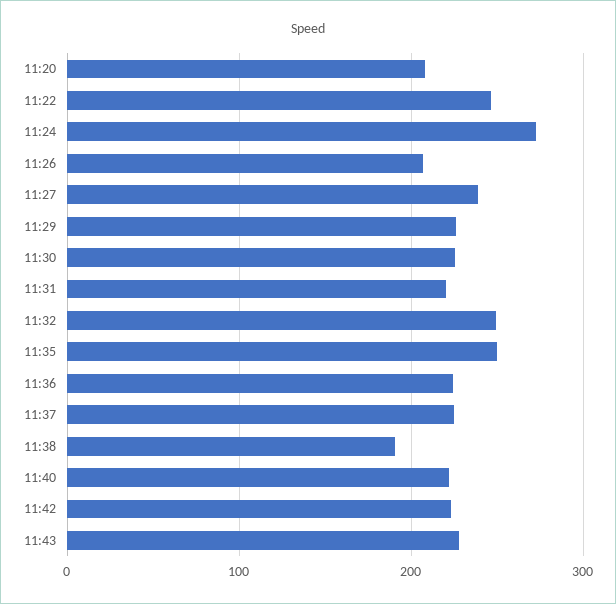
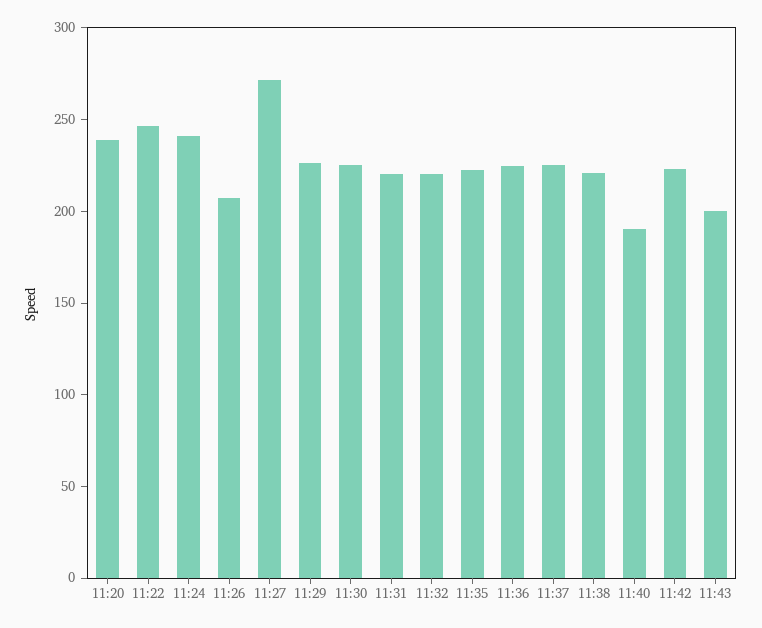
11:20: 210 -> 240
11:24: 270 -> 240
11:27: 240 -> 270
11:32: 250 -> 220
11:35: 250 -> 220
11:38: 190 -> 220
11:40: 220 -> 190
11:43: 230 -> 200

